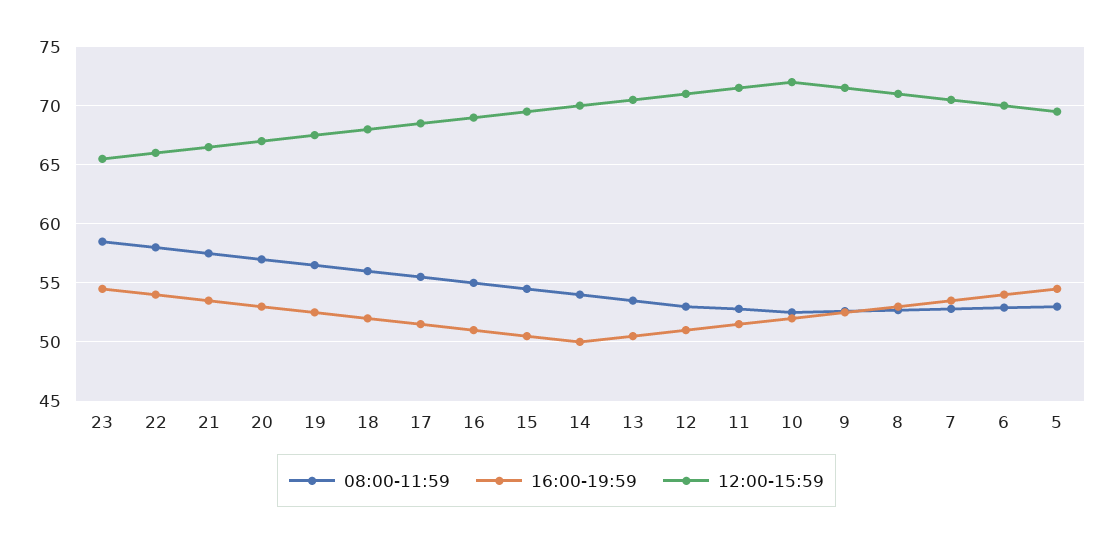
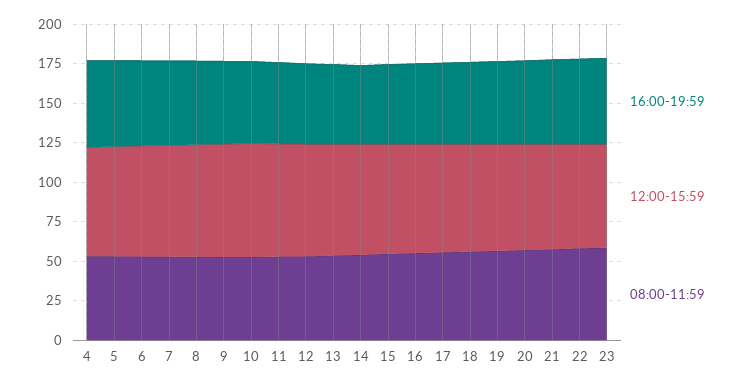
16:00-19:59, 4: none -> 50
12:00-15:59, 4: none -> 75
08:00-11:59, 4: none -> 50

